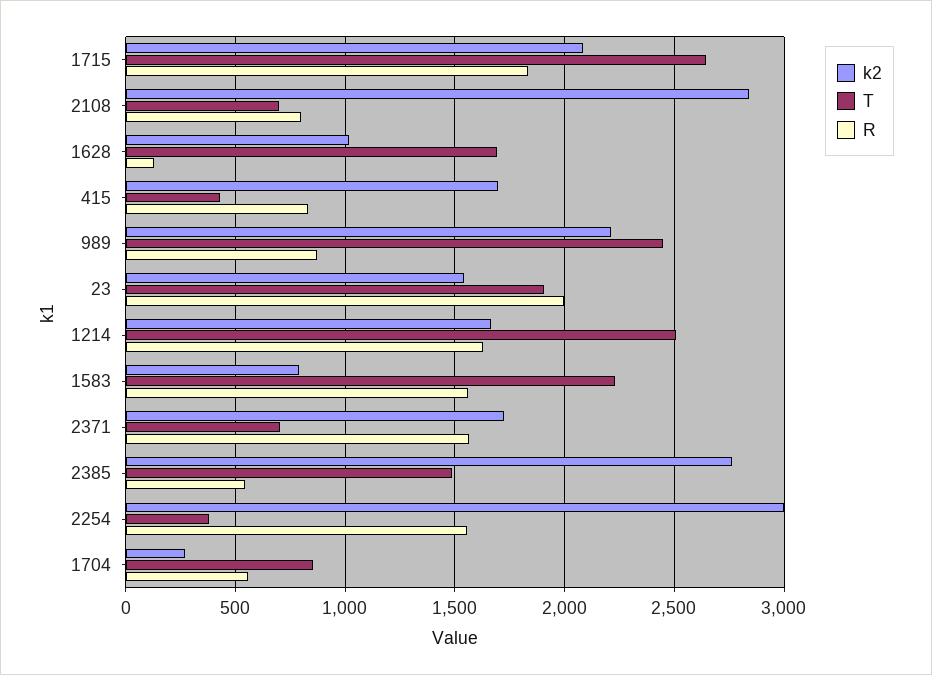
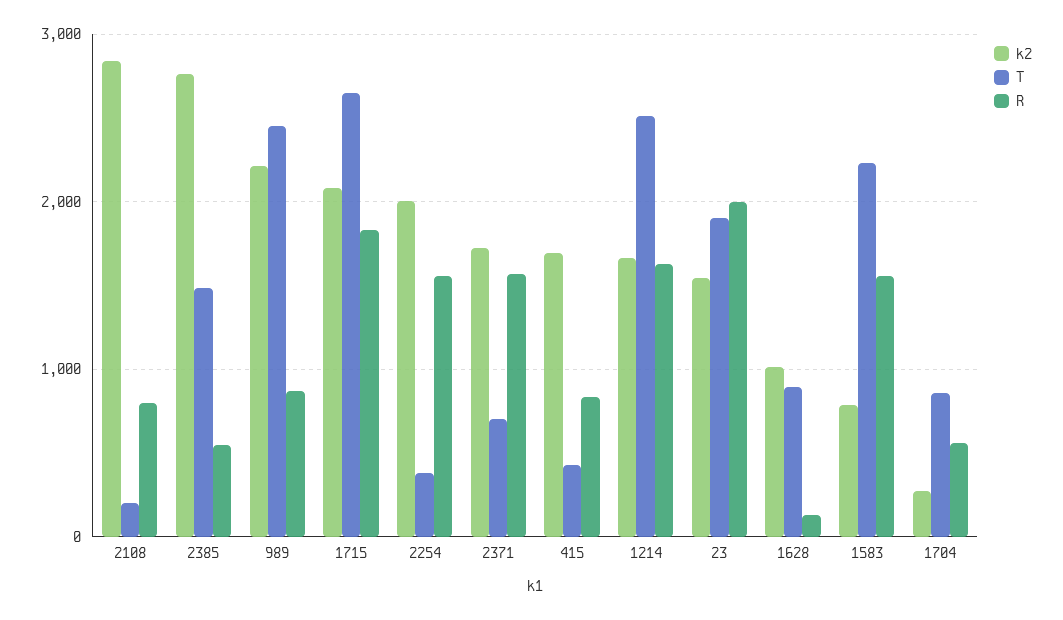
T, 2108: 700 -> 200
T, 1628: 1700 -> 900
k2, 2254: 3000 -> 2000

